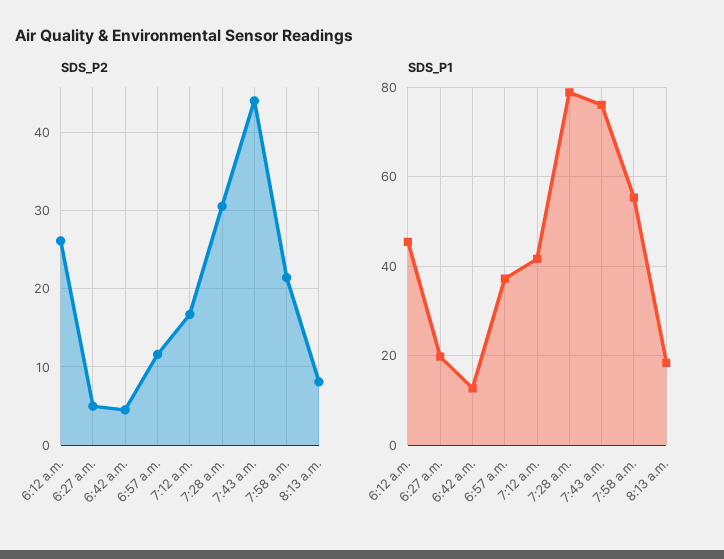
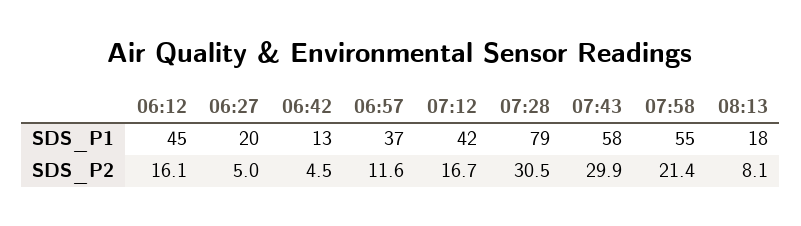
SDS_P2, 6:12 a.m.: 26 -> 16.1
SDS_P2, 7:43 a.m.: 44 -> 29.9
SDS_P1, 7:43 a.m.: 76 -> 58

